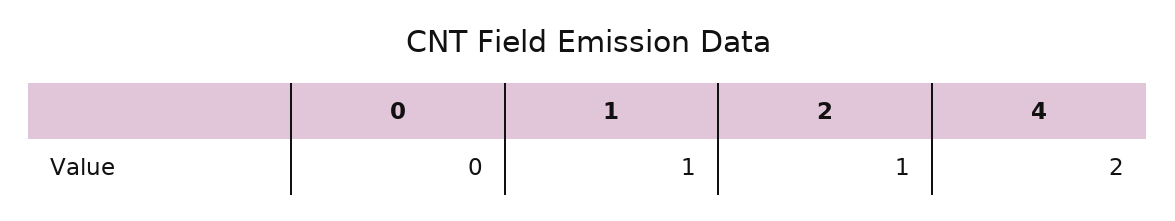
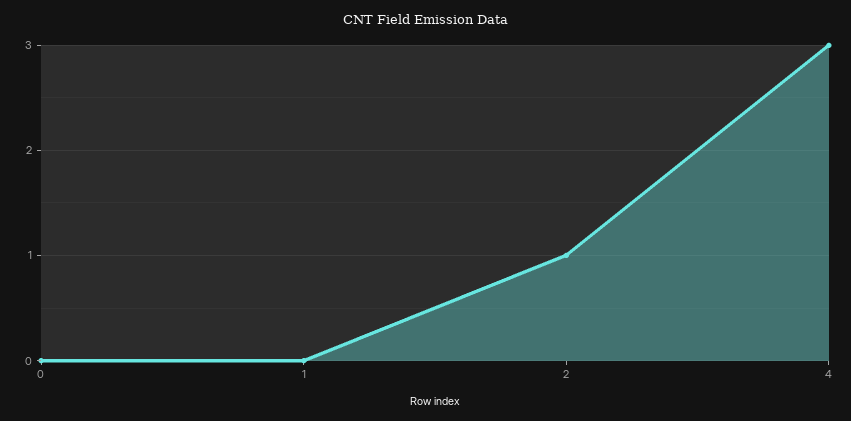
1: 1 -> 0
4: 2 -> 3

